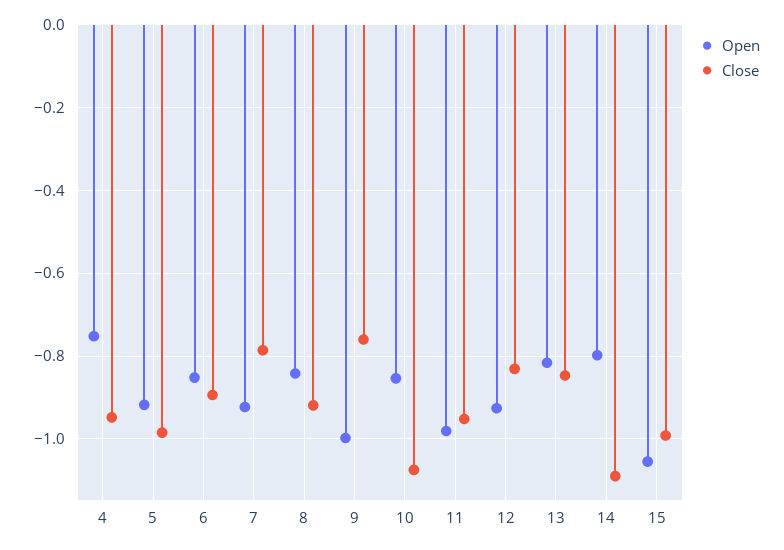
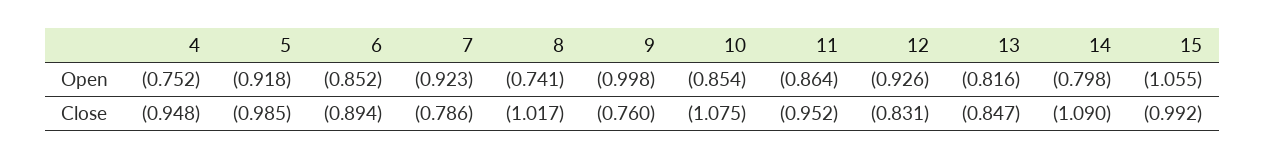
Open, 8: -0.84 -> -0.741
Close, 8: -0.92 -> -1.017
Open, 11: -0.98 -> -0.864

